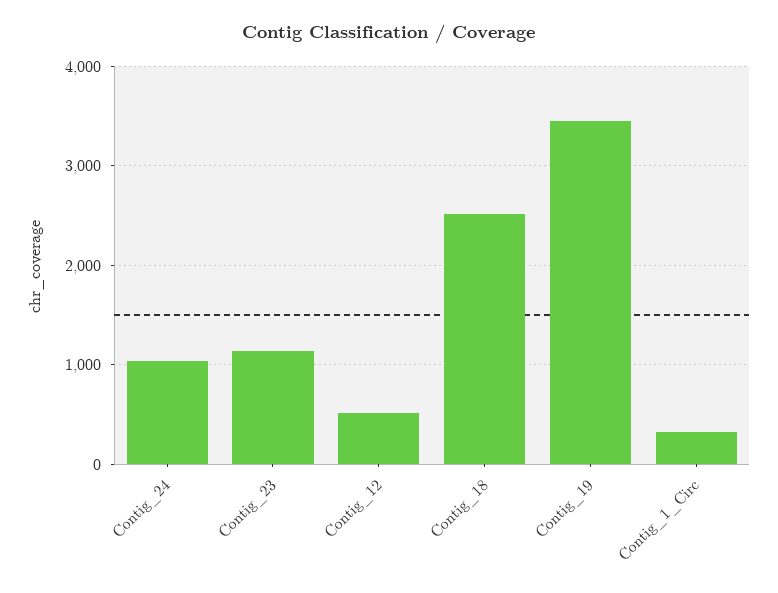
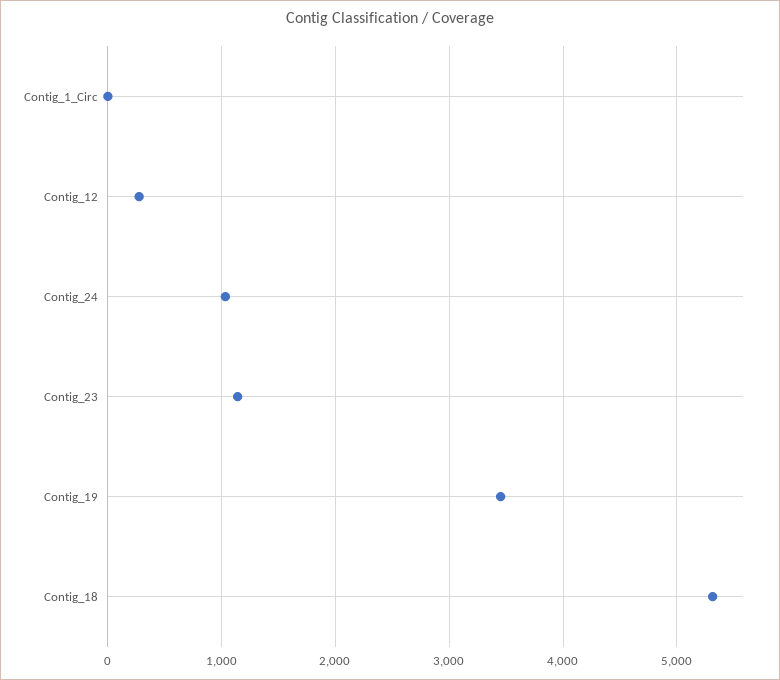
Contig_12: 500 -> 300
Contig_18: 2500 -> 5300
Contig_1_Circ: 300 -> 0

